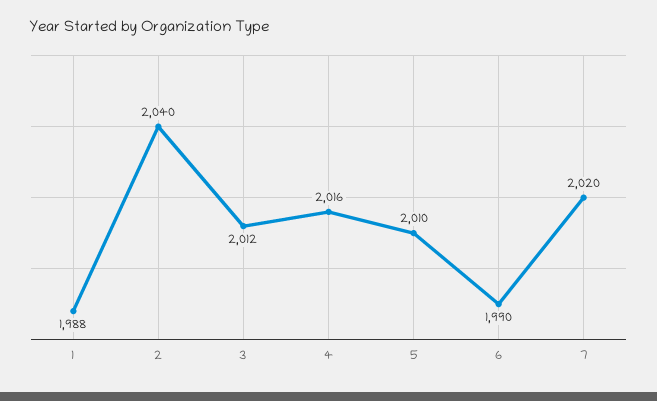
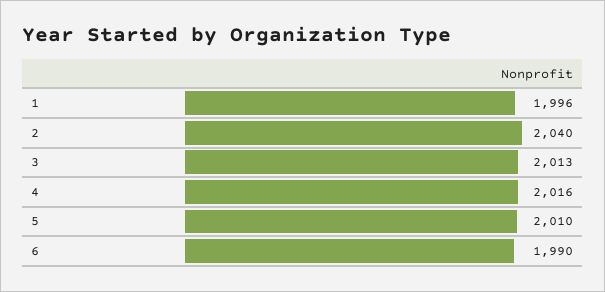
1: 1988 -> 1996
3: 2012 -> 2013
7: 2020 -> none

